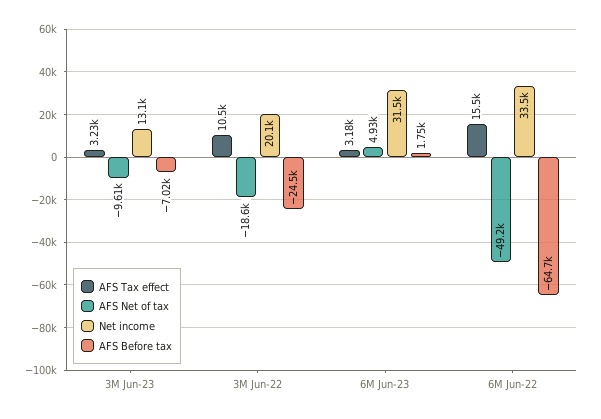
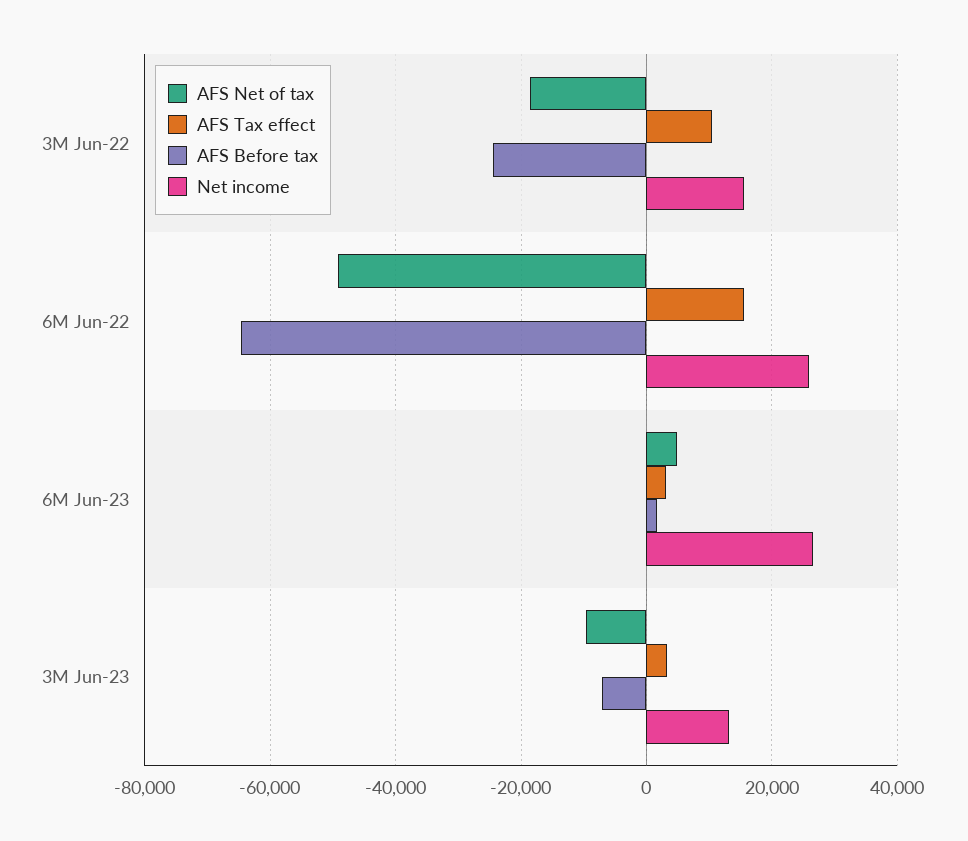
Net income, 3M Jun-22: 20100 -> 16000
Net income, 6M Jun-23: 31500 -> 26000
Net income, 6M Jun-22: 33500 -> 26000

